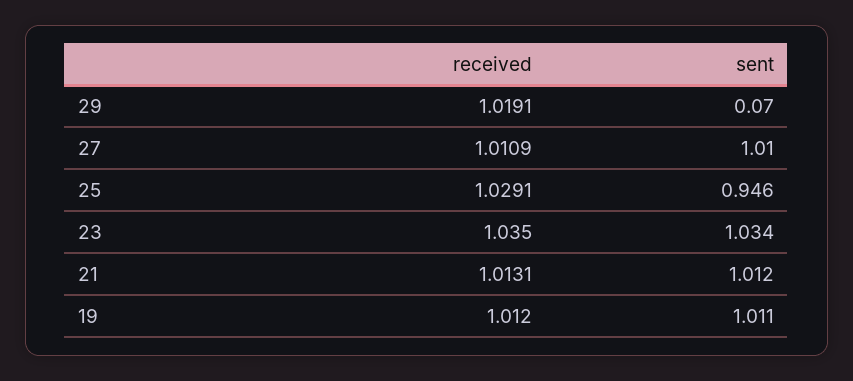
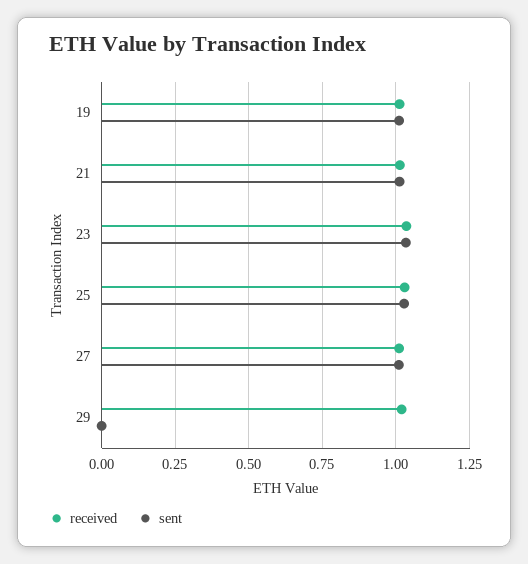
sent, 29: 0.07 -> 0
sent, 25: 0.946 -> 1.025

